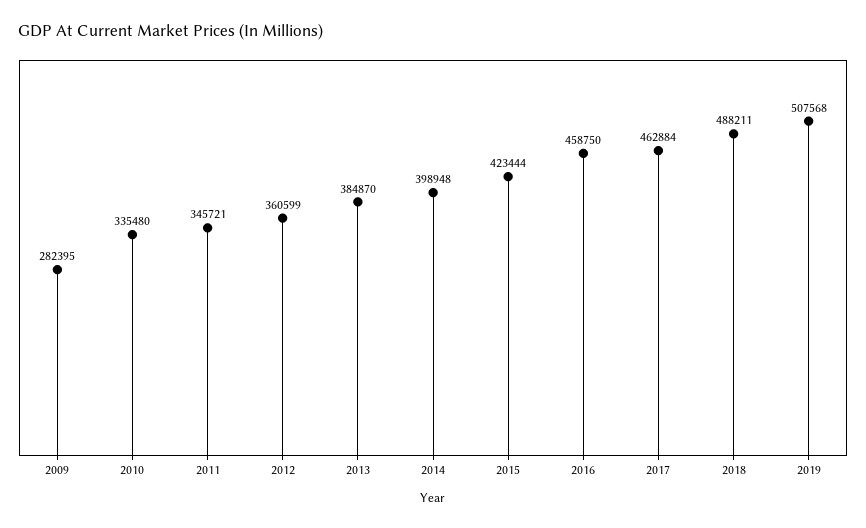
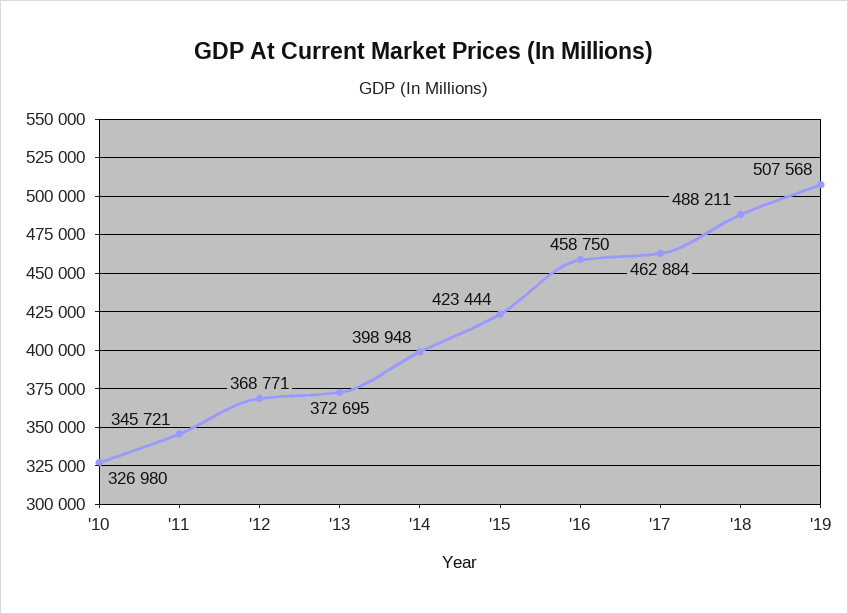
2009: 282395 -> none
2010: 335480 -> 326980
2012: 360599 -> 368771
2013: 384870 -> 372695

